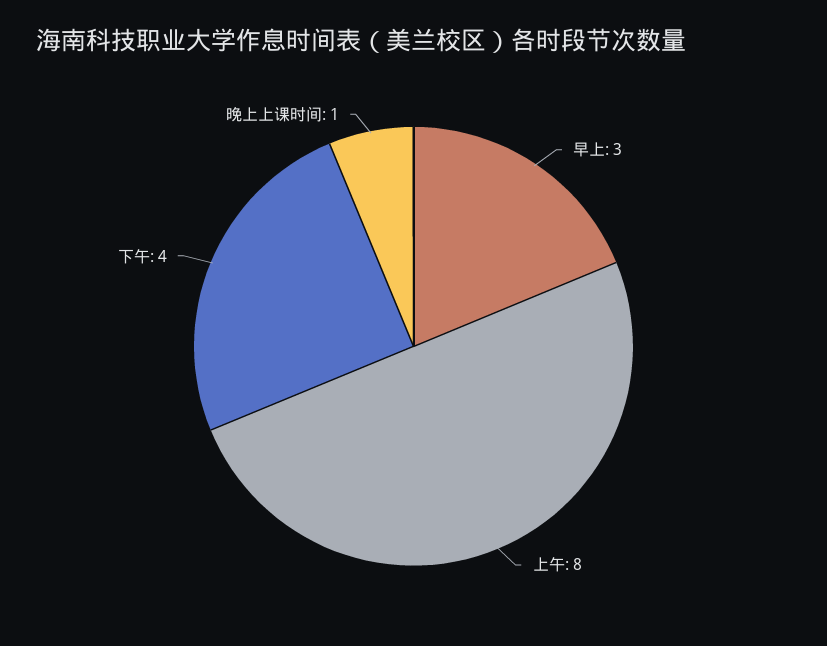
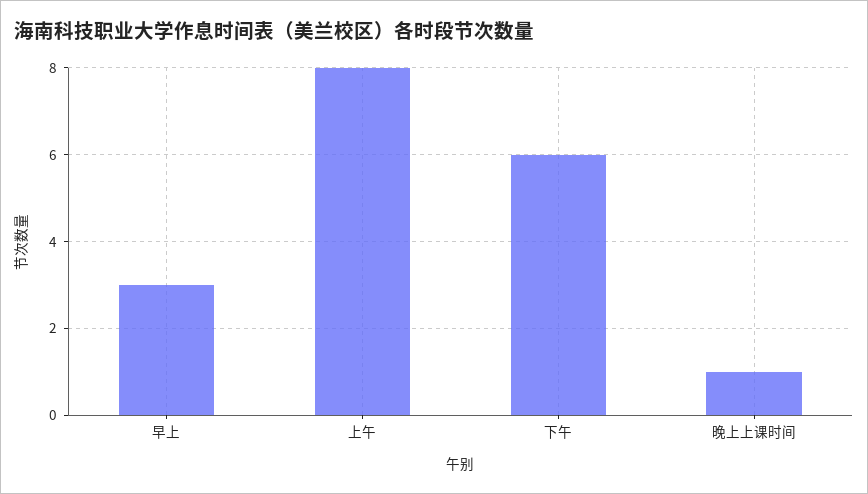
下午: 4 -> 6

